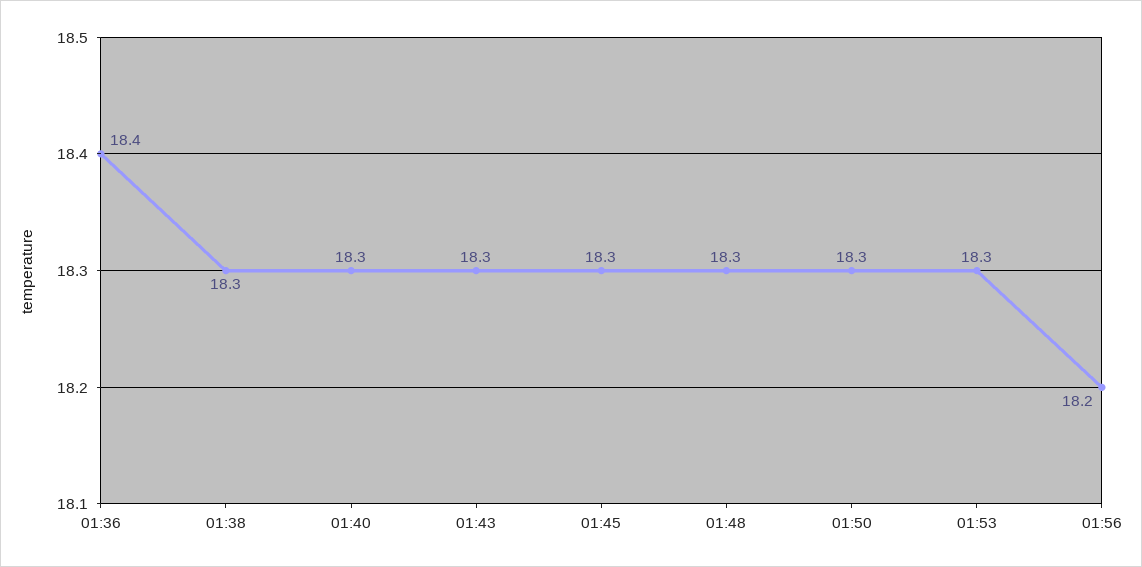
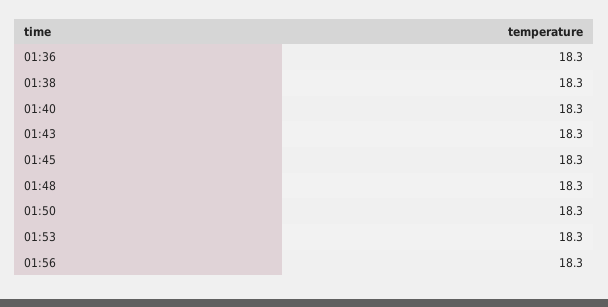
01:36: 18.4 -> 18.3
01:56: 18.2 -> 18.3

